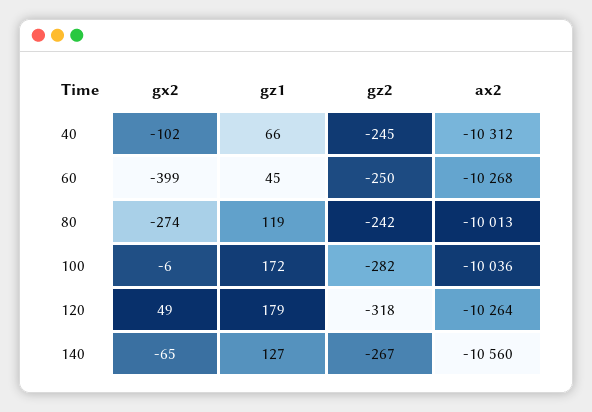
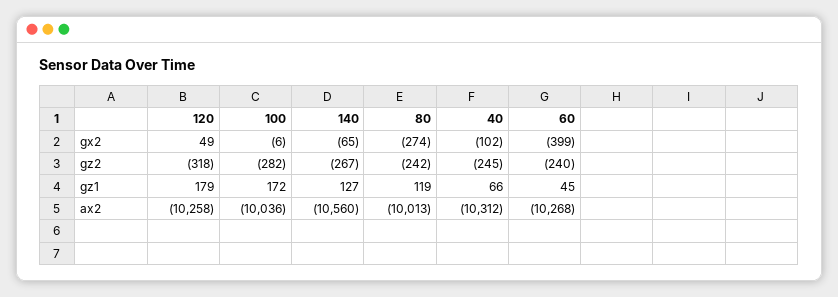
gz2, 60: -250 -> -240
ax2, 120: -10264 -> -10258

